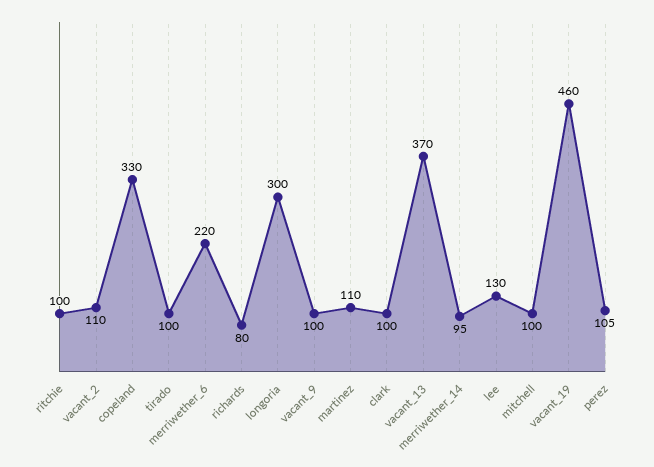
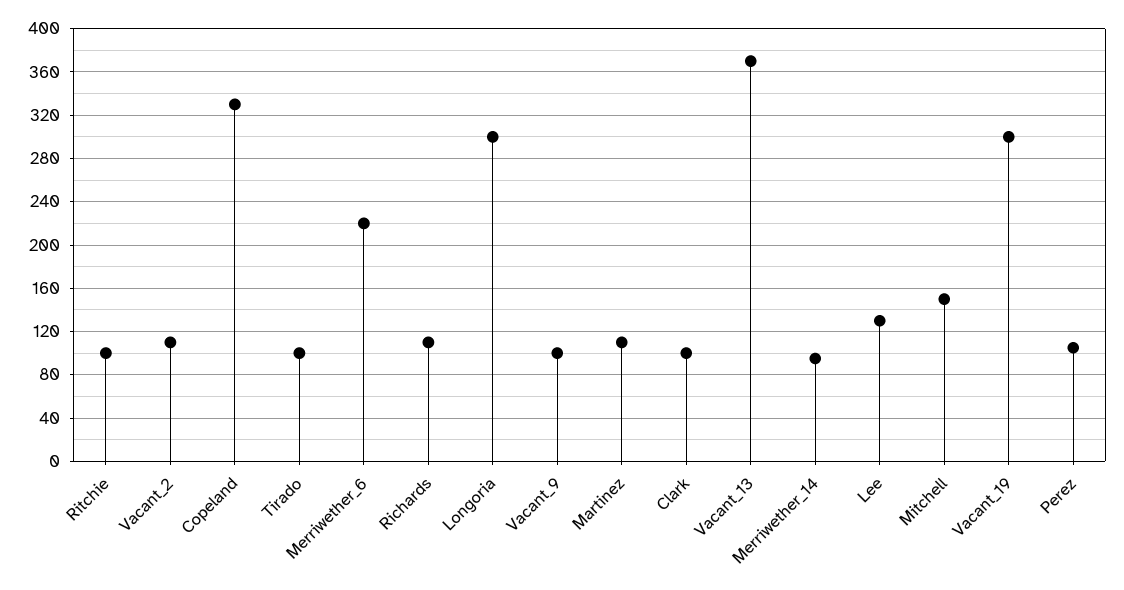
richards: 80 -> 110
mitchell: 100 -> 150
vacant_19: 460 -> 300

